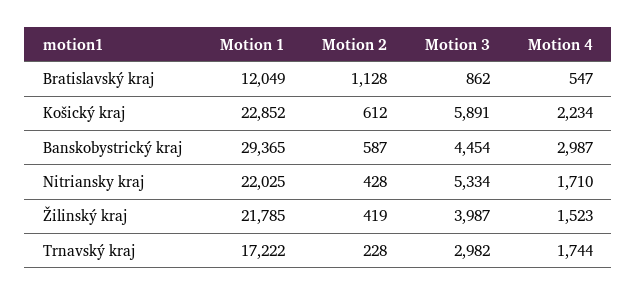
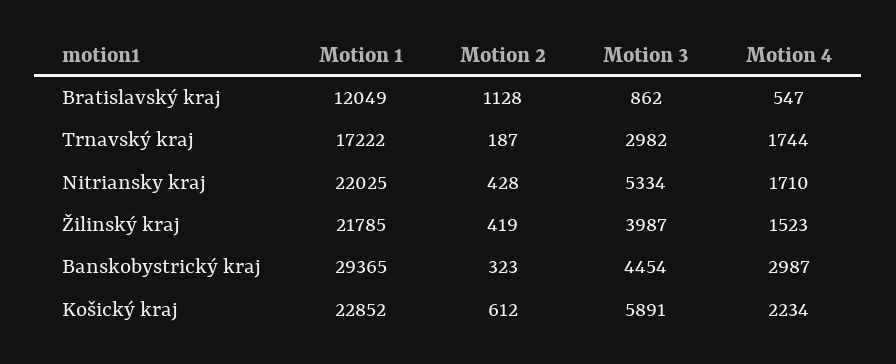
Motion 2, Banskobystrický kraj: 587 -> 323
Motion 2, Trnavský kraj: 228 -> 187

